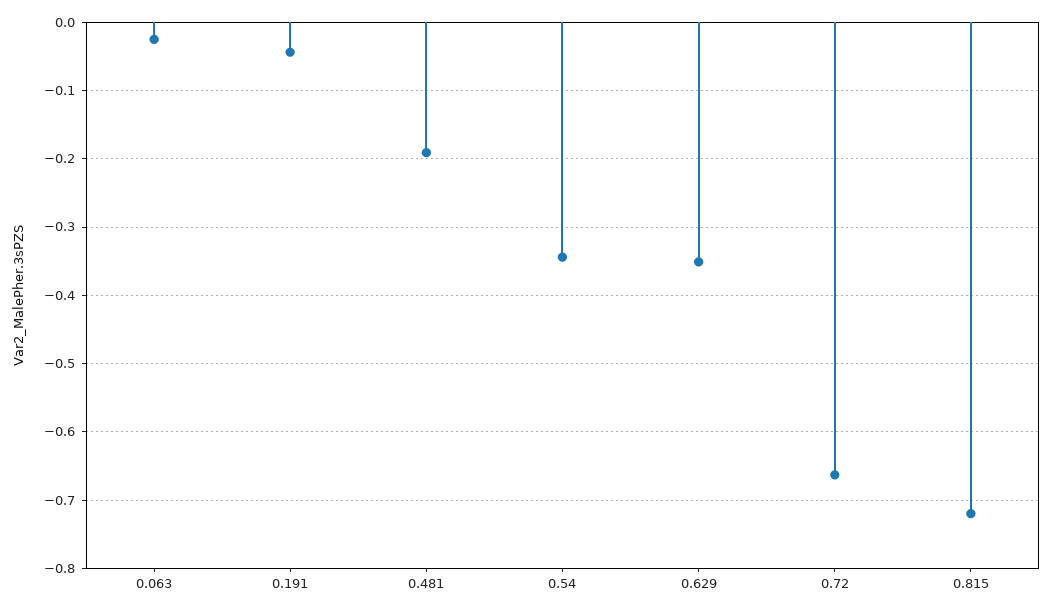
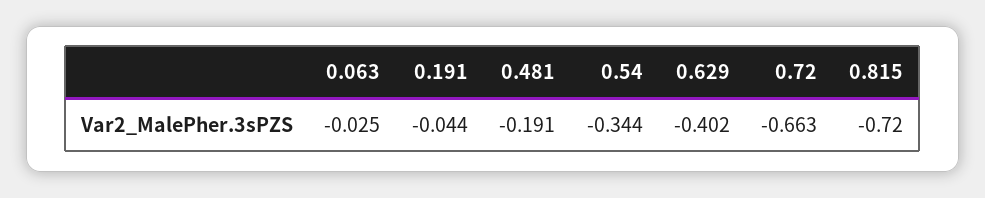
0.629: -0.35 -> -0.402

